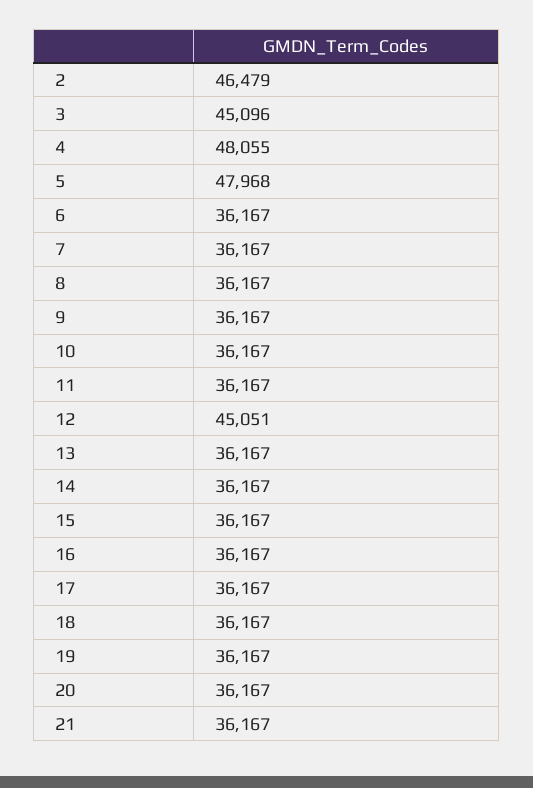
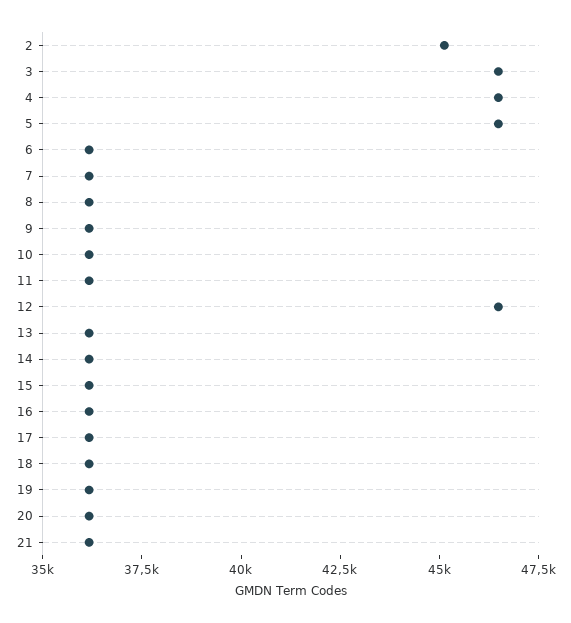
2: 46479 -> 45000
3: 45096 -> 46500
4: 48055 -> 46500
5: 47968 -> 46500
12: 45051 -> 46500

